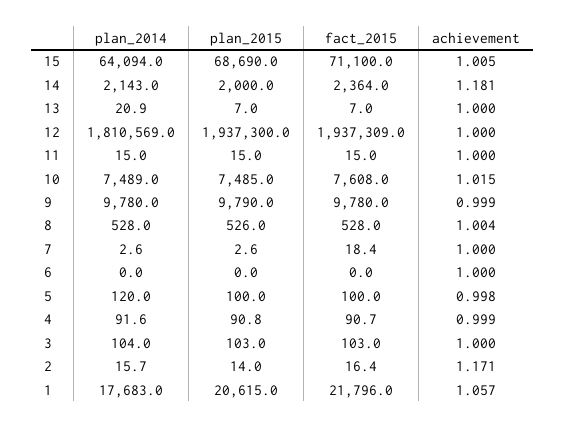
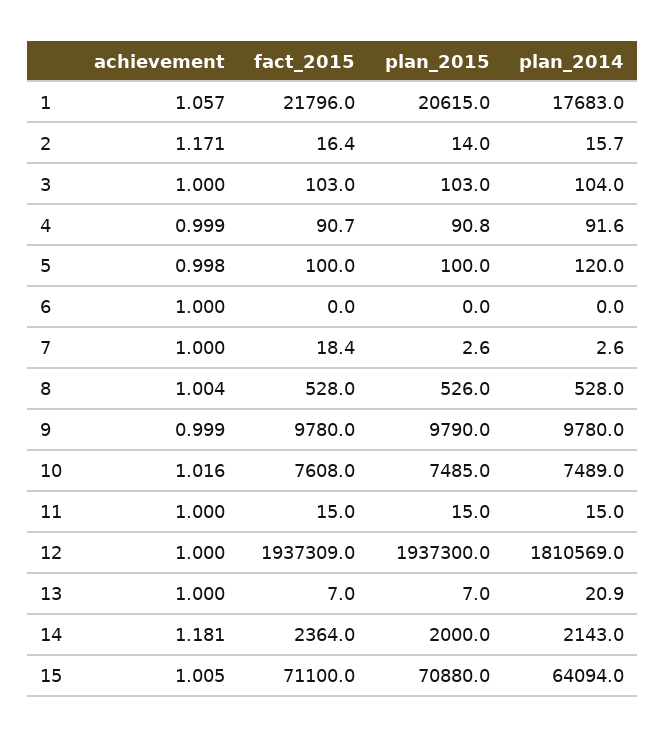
plan_2015, 15: 68690 -> 70880
achievement, 10: 1.015 -> 1.016

